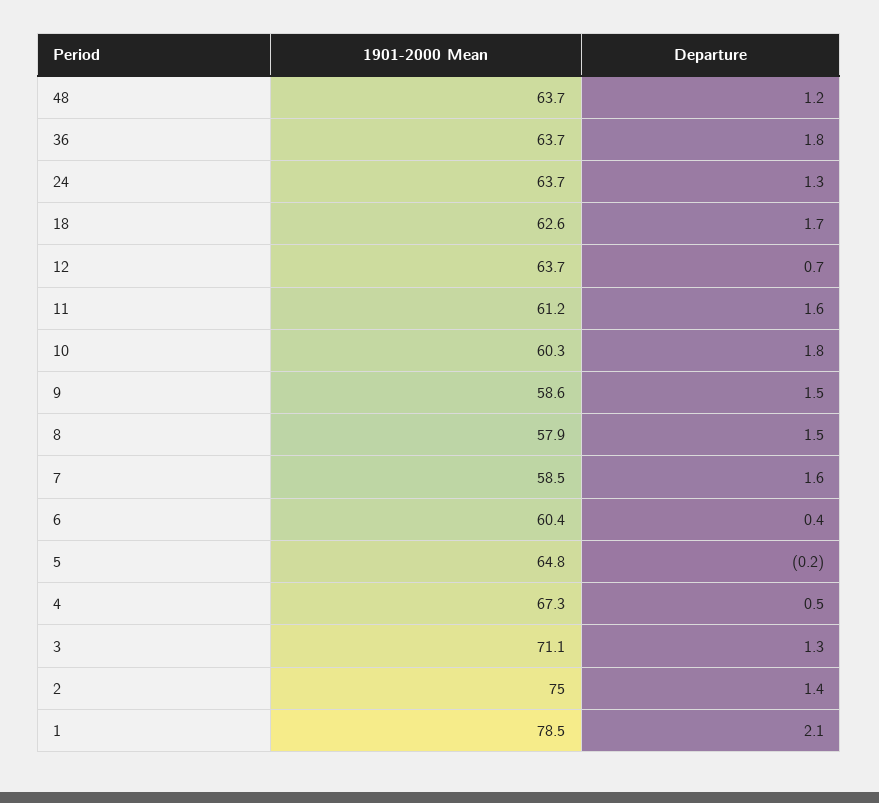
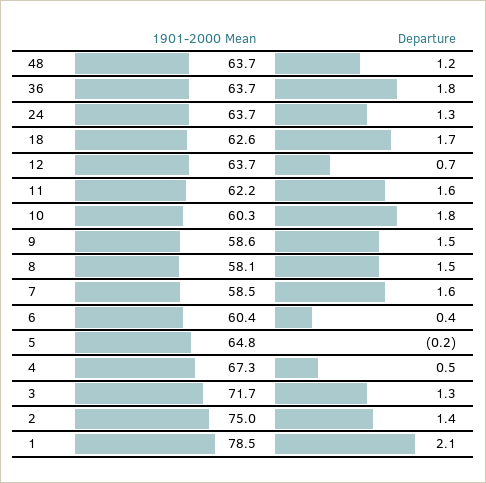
1901-2000 Mean, 11: 61.2 -> 62.2
1901-2000 Mean, 8: 57.9 -> 58.1
1901-2000 Mean, 3: 71.1 -> 71.7

